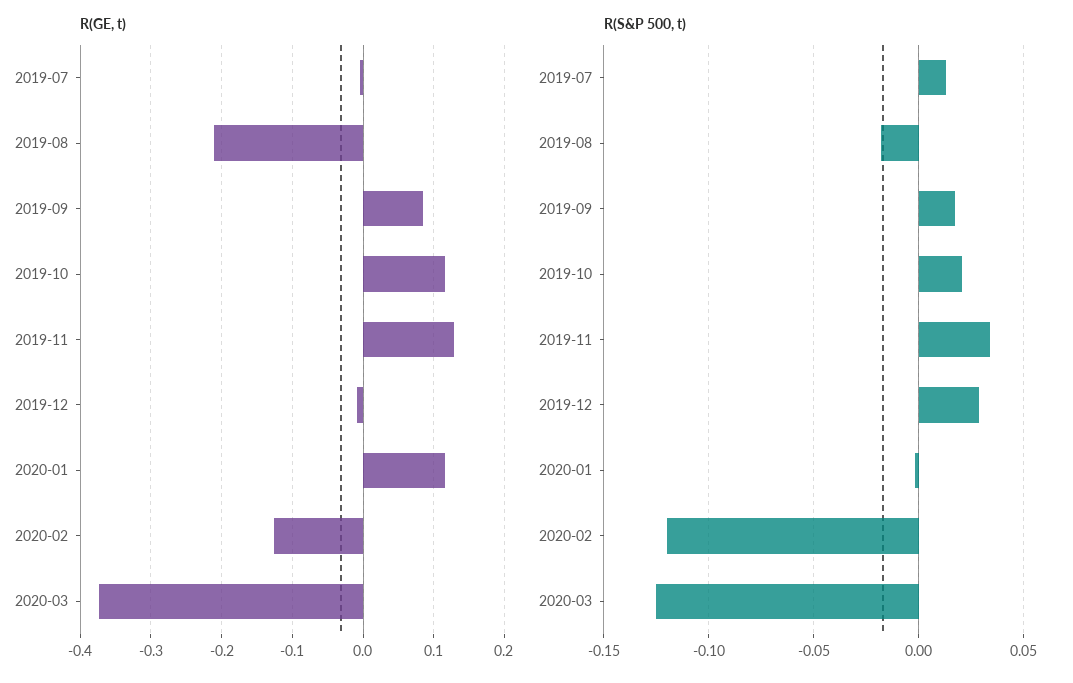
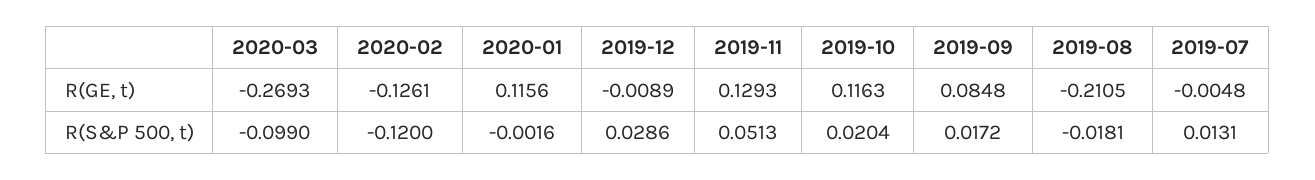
R(GE, t), 2020-03: -0.37 -> -0.2693
R(S&P 500, t), 2019-11: 0.035 -> 0.0513
R(S&P 500, t), 2020-03: -0.125 -> -0.099

